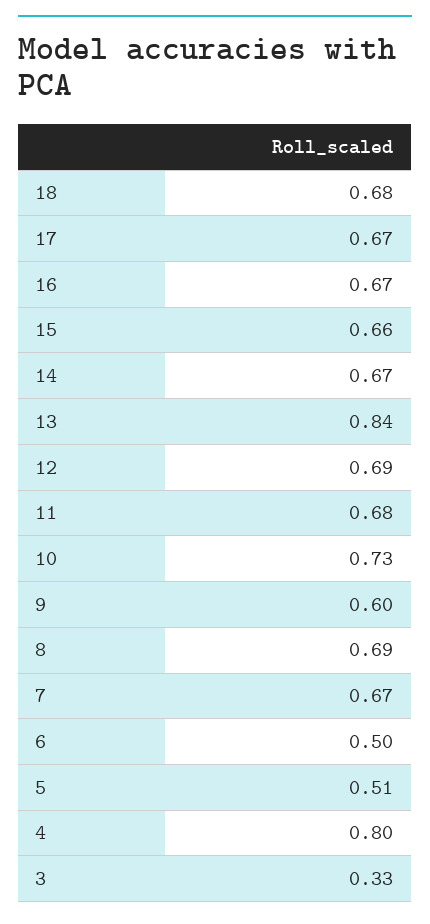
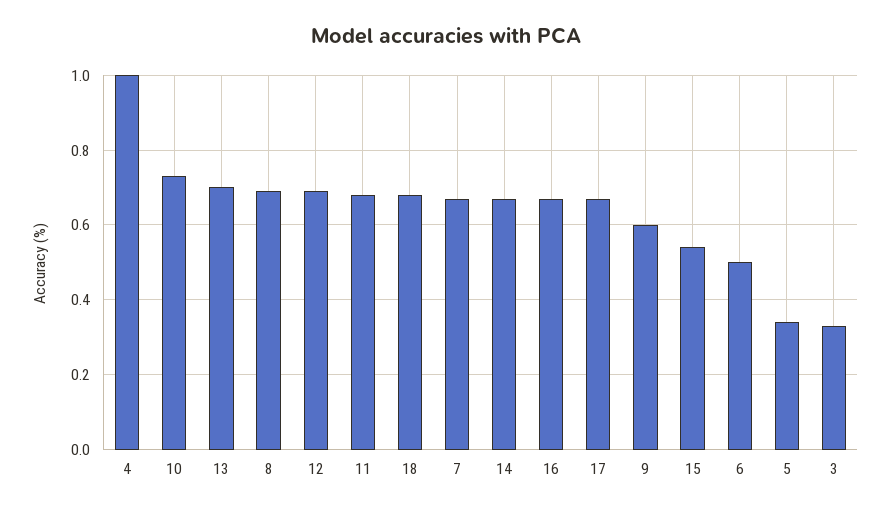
15: 0.66 -> 0.55
13: 0.84 -> 0.7
5: 0.51 -> 0.35
4: 0.8 -> 1

